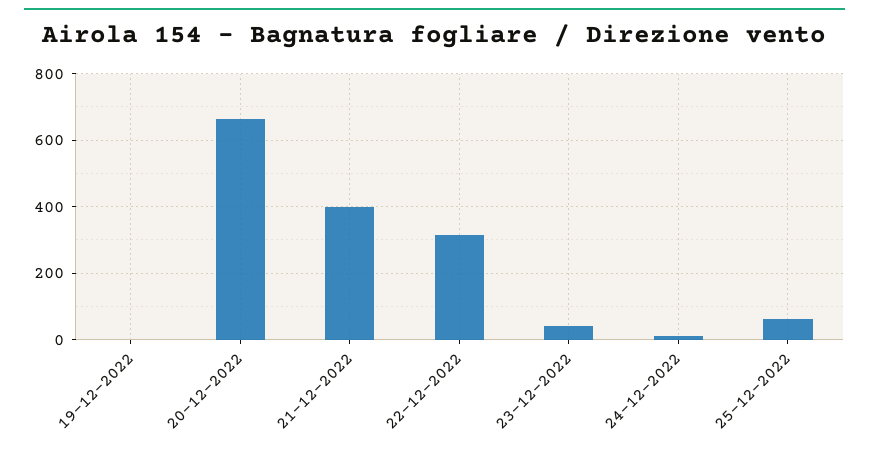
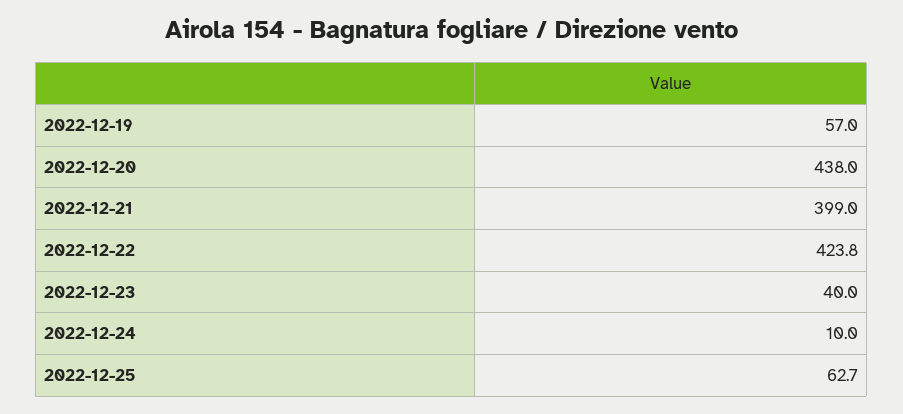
19-12-2022: 0 -> 57
20-12-2022: 660 -> 438
22-12-2022: 320 -> 423.8

